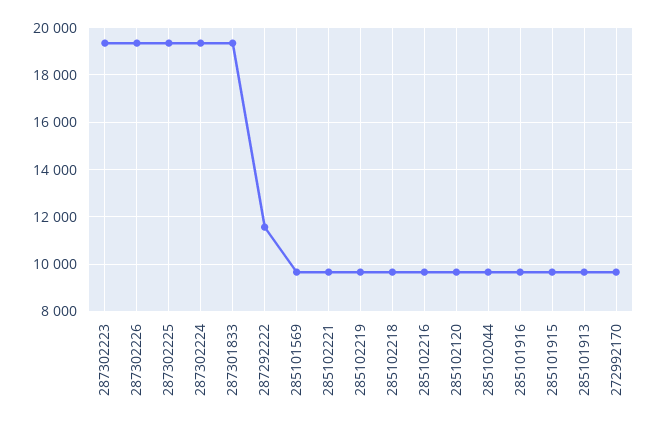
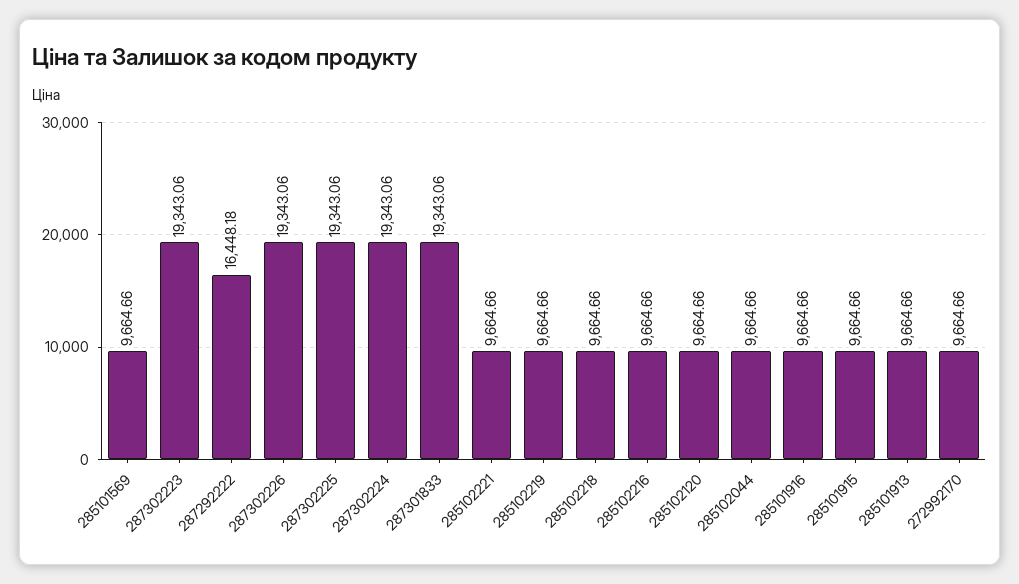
287292222: 11500 -> 16448.18

